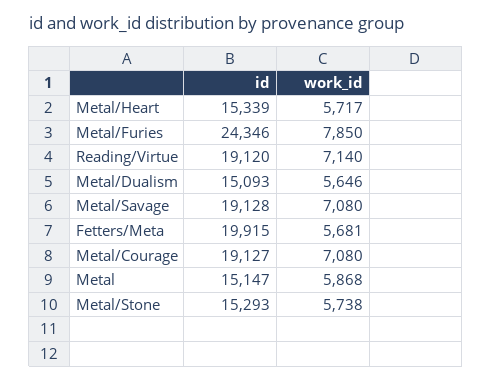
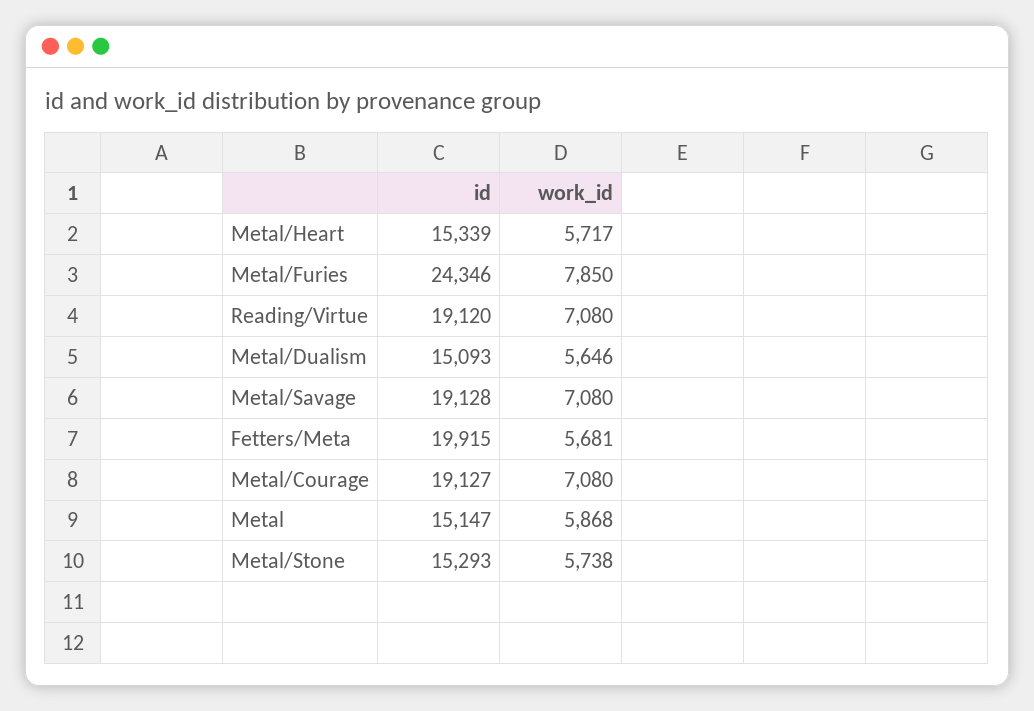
work_id, Reading/Virtue: 7140 -> 7080

